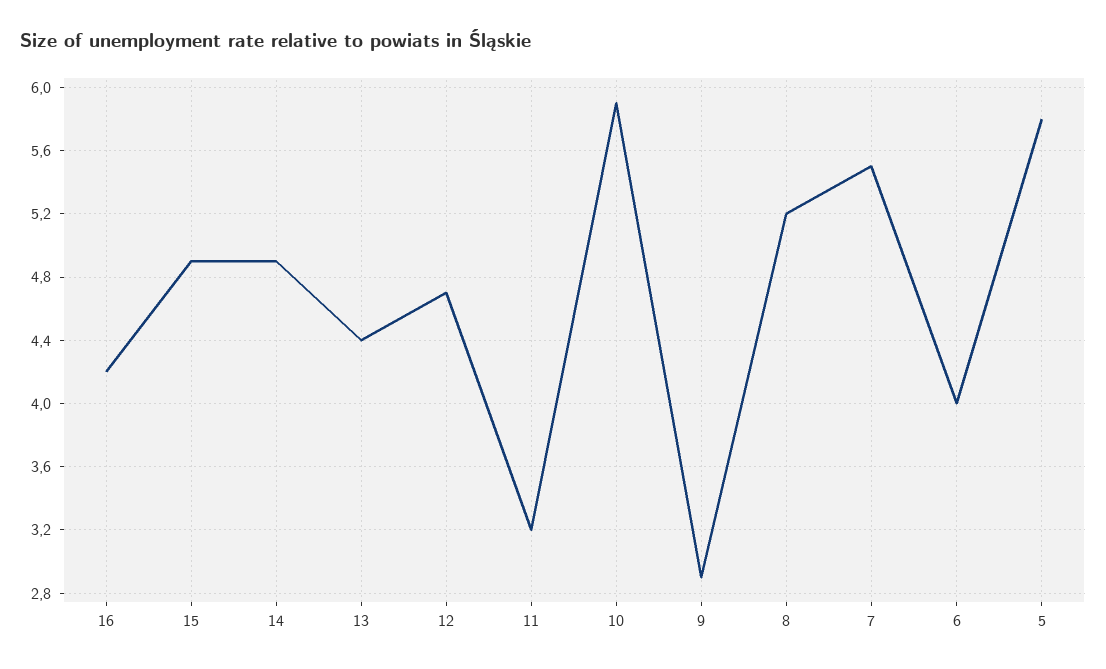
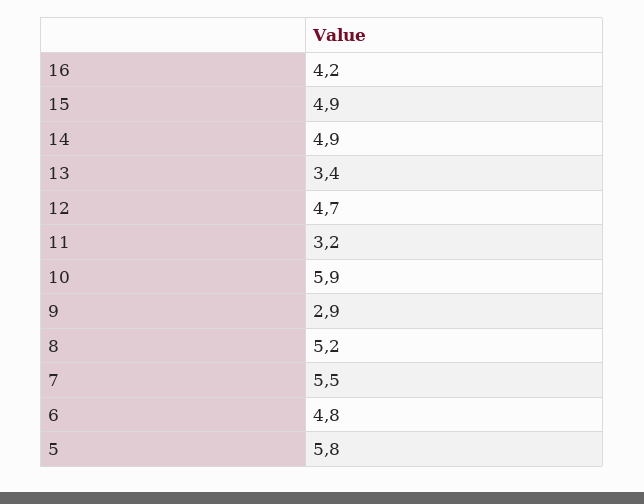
13: 4.4 -> 3.4
6: 4 -> 4.8

